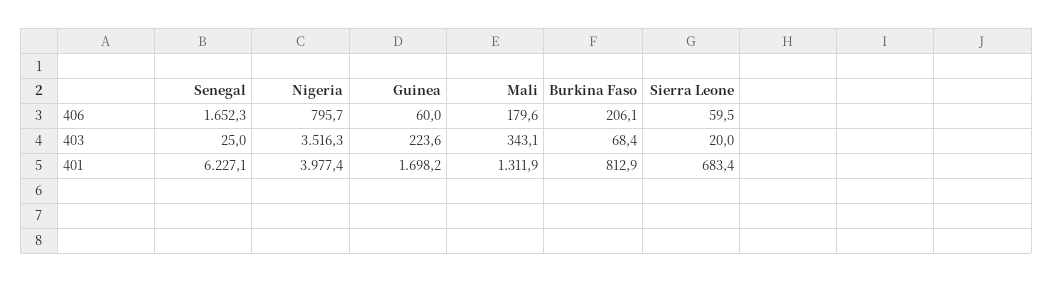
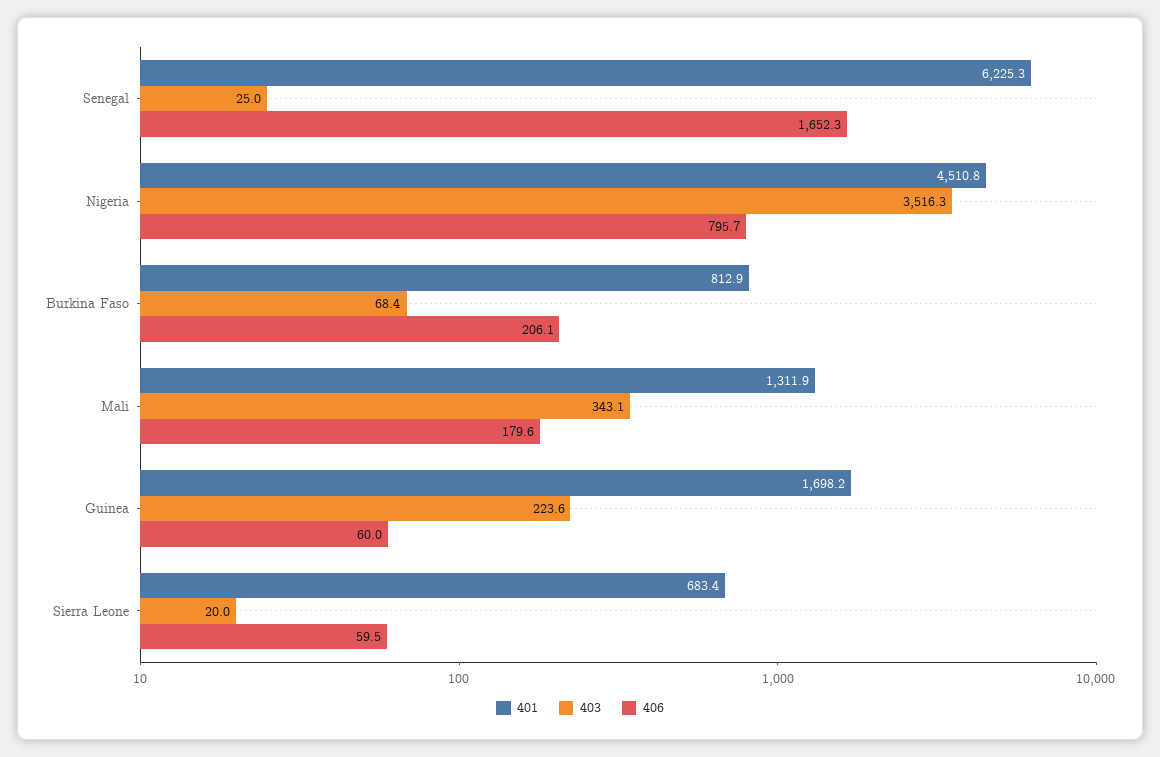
401, Senegal: 6227.1 -> 6225.3
401, Nigeria: 3977.4 -> 4510.8

